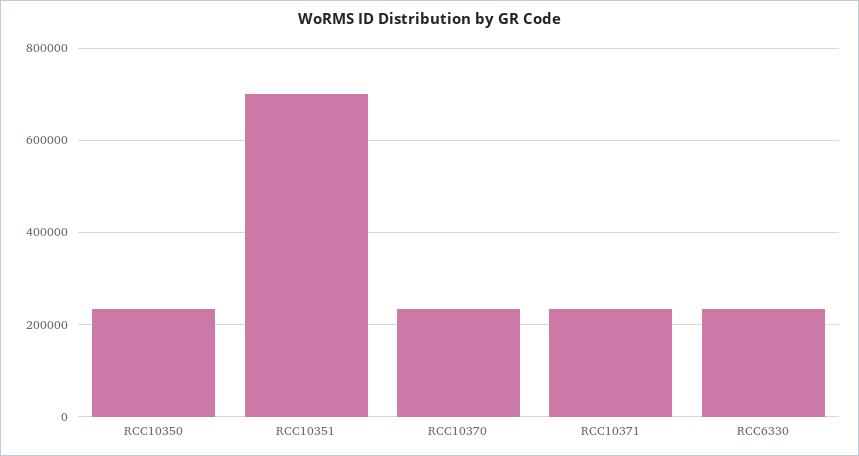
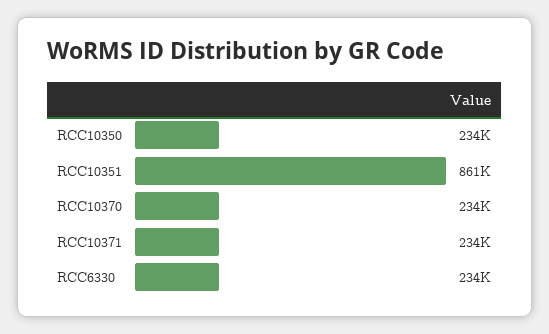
RCC10351: 700000 -> 861000

